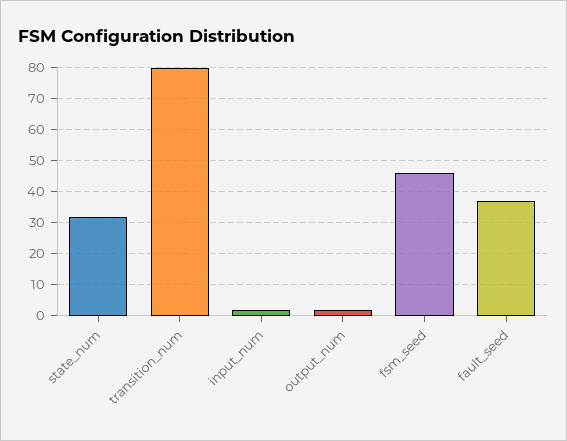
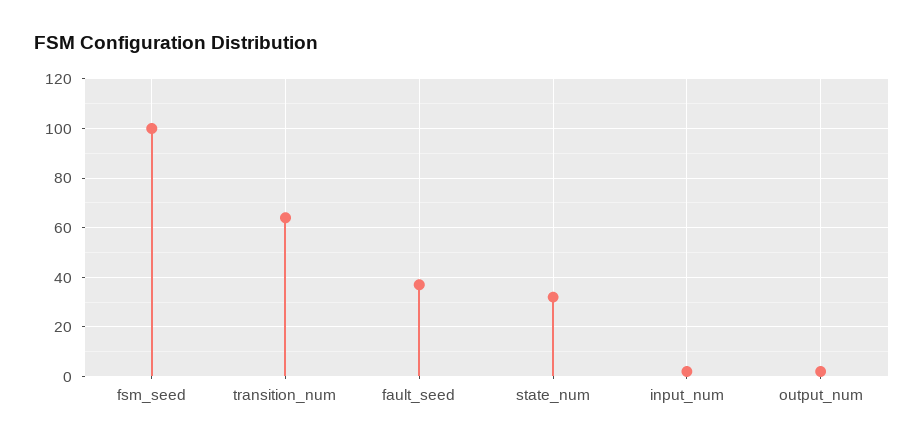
transition_num: 80 -> 65
fsm_seed: 45 -> 100

